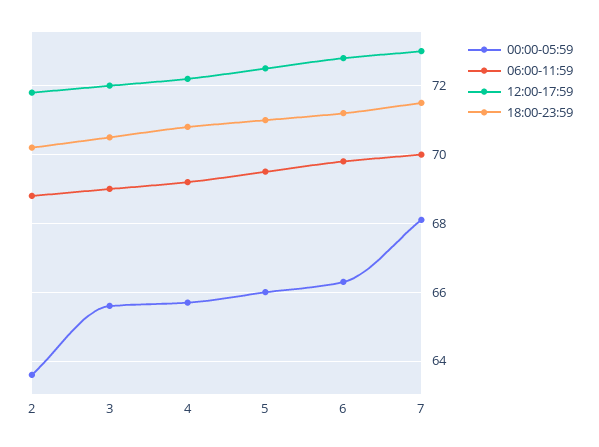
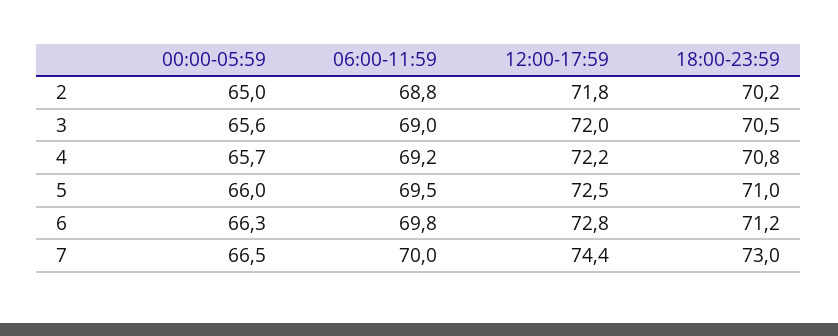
00:00-05:59, 2: 63.5 -> 65
00:00-05:59, 7: 68 -> 66.5
12:00-17:59, 7: 73 -> 74.4
18:00-23:59, 7: 71.5 -> 73

